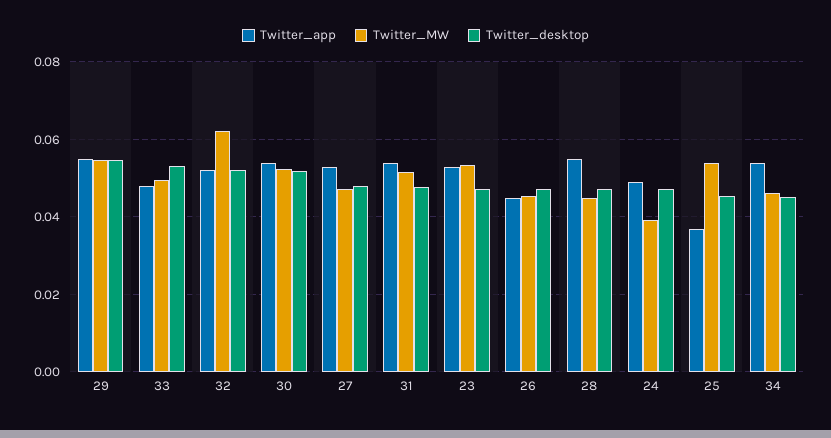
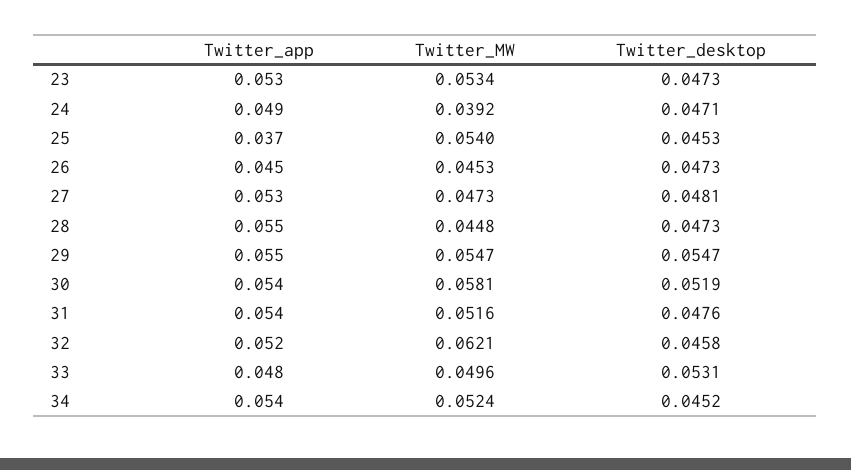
Twitter_desktop, 32: 0.052 -> 0.0458
Twitter_MW, 30: 0.052 -> 0.0581
Twitter_MW, 34: 0.046 -> 0.0524

